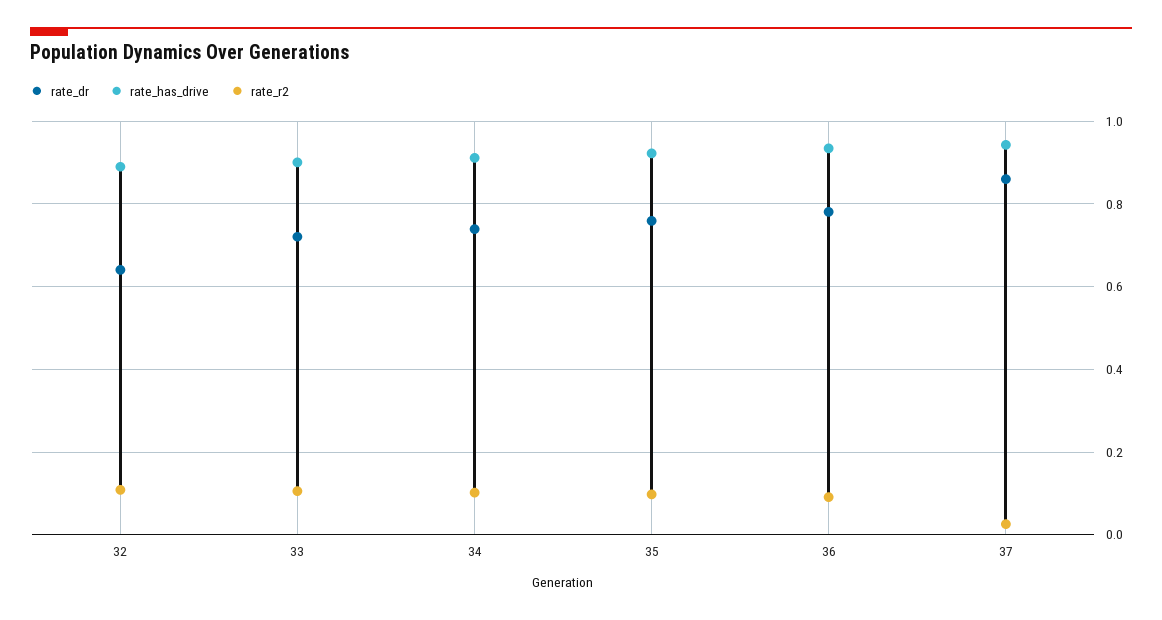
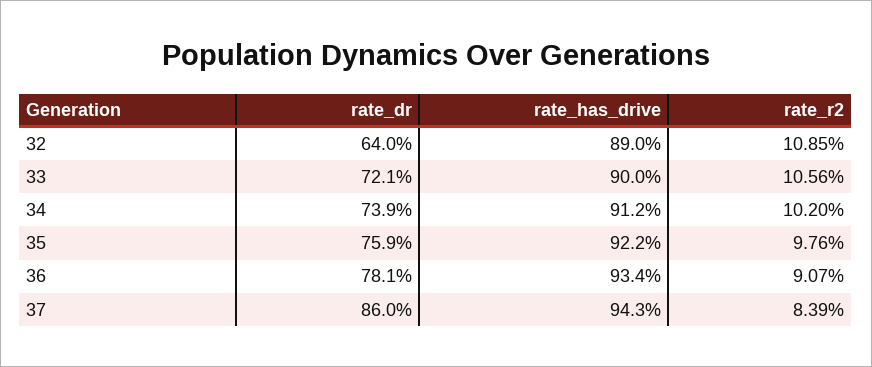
rate_r2, 37: 0.02 -> 0.0839

